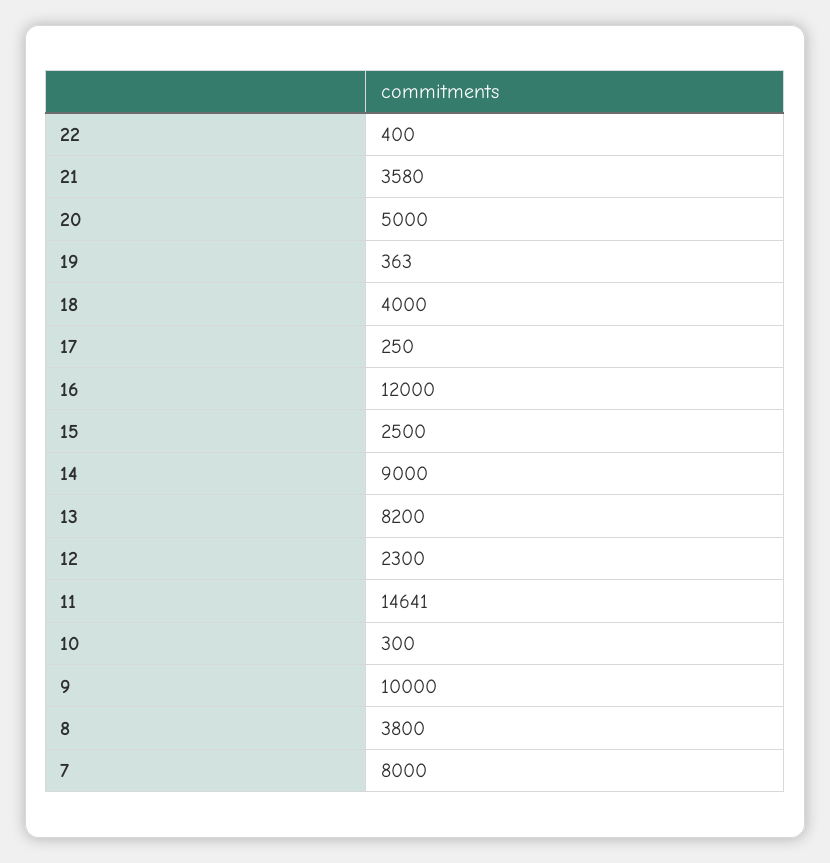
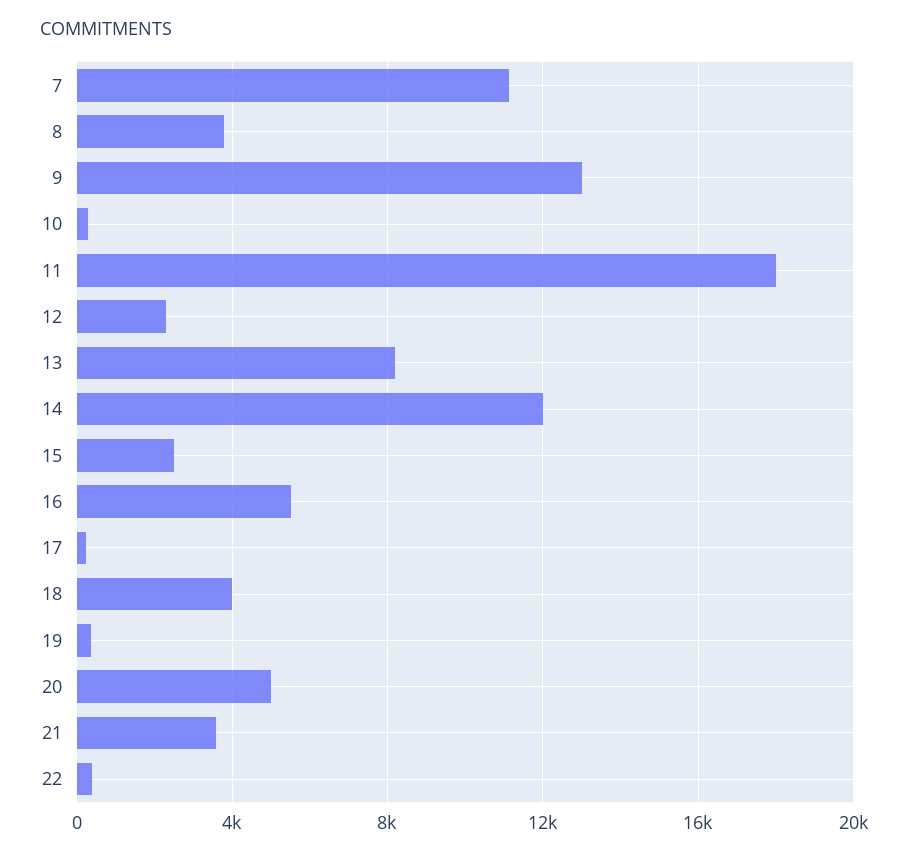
16: 12000 -> 5500
14: 9000 -> 12000
11: 14641 -> 18000
9: 10000 -> 13000
7: 8000 -> 11000

